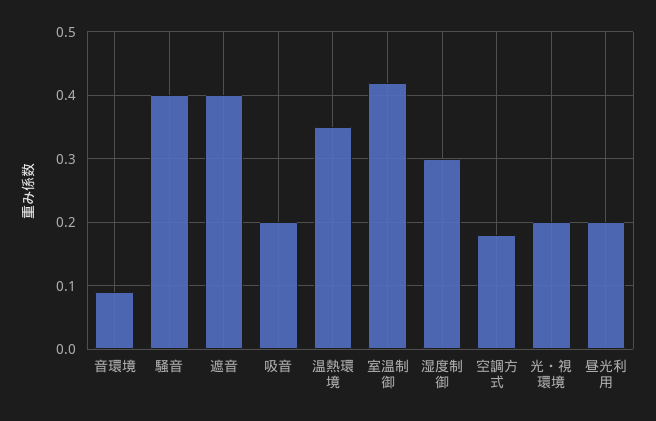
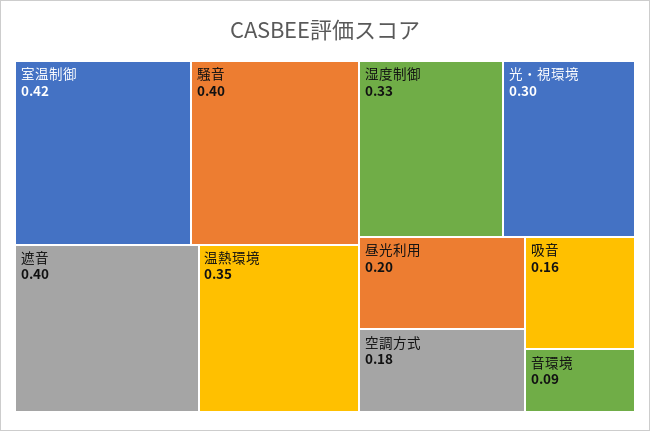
吸音: 0.2 -> 0.16
湿度制御: 0.3 -> 0.33
光・視環境: 0.2 -> 0.3

